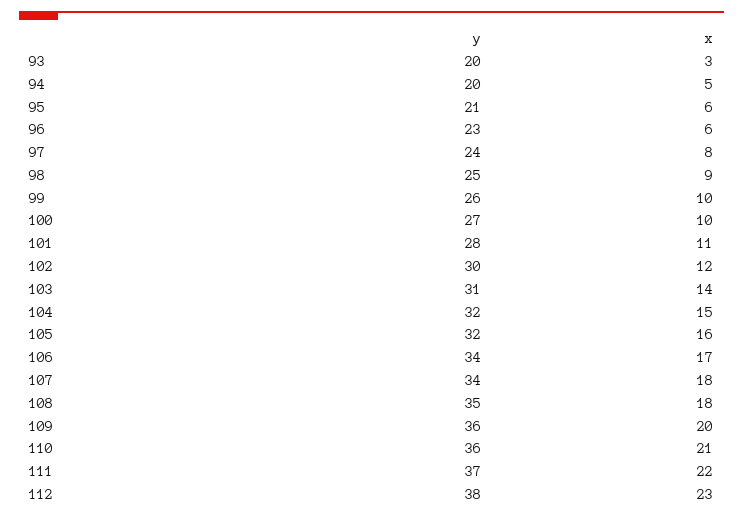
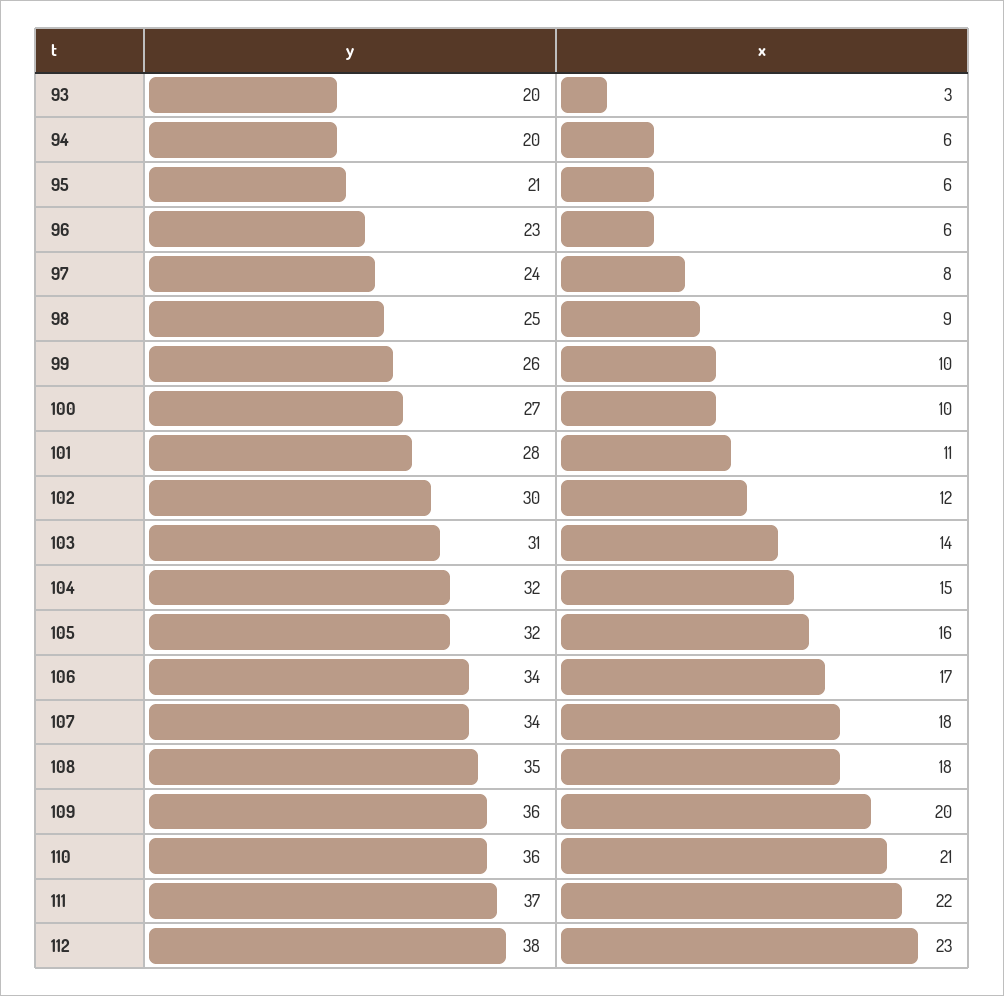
x, 94: 5 -> 6

